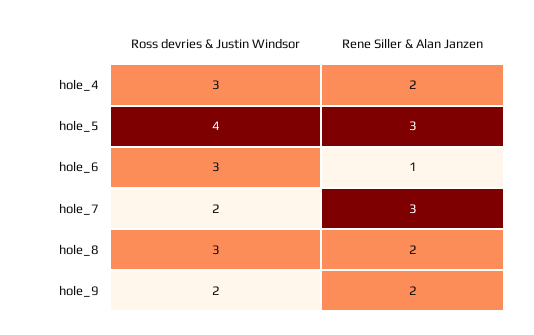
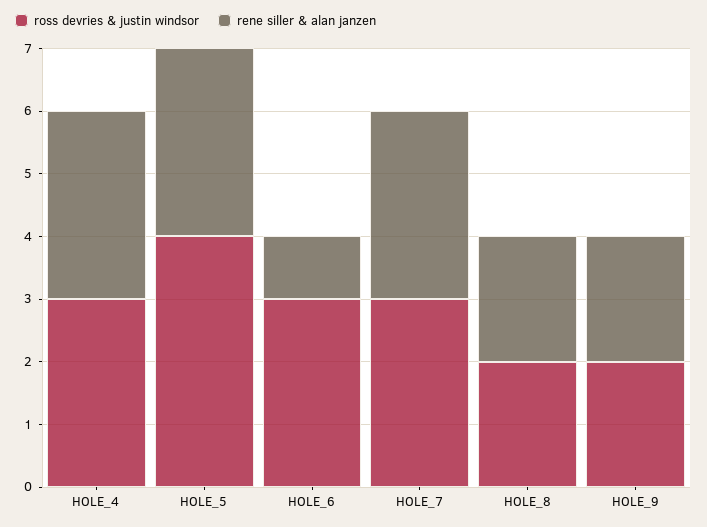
Rene Siller & Alan Janzen, hole_4: 2 -> 3
Ross devries & Justin Windsor, hole_7: 2 -> 3
Ross devries & Justin Windsor, hole_8: 3 -> 2

